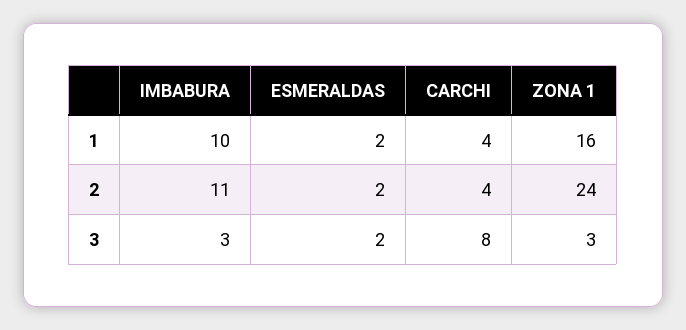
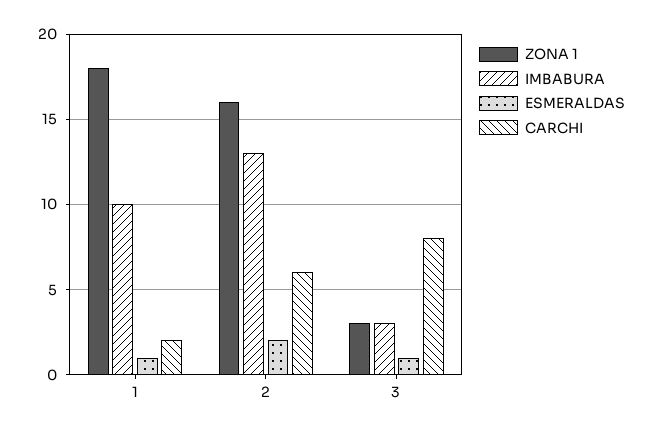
ESMERALDAS, 1: 2 -> 1
CARCHI, 1: 4 -> 2
ZONA 1, 1: 16 -> 18
IMBABURA, 2: 11 -> 13
CARCHI, 2: 4 -> 6
ZONA 1, 2: 24 -> 16
ESMERALDAS, 3: 2 -> 1

